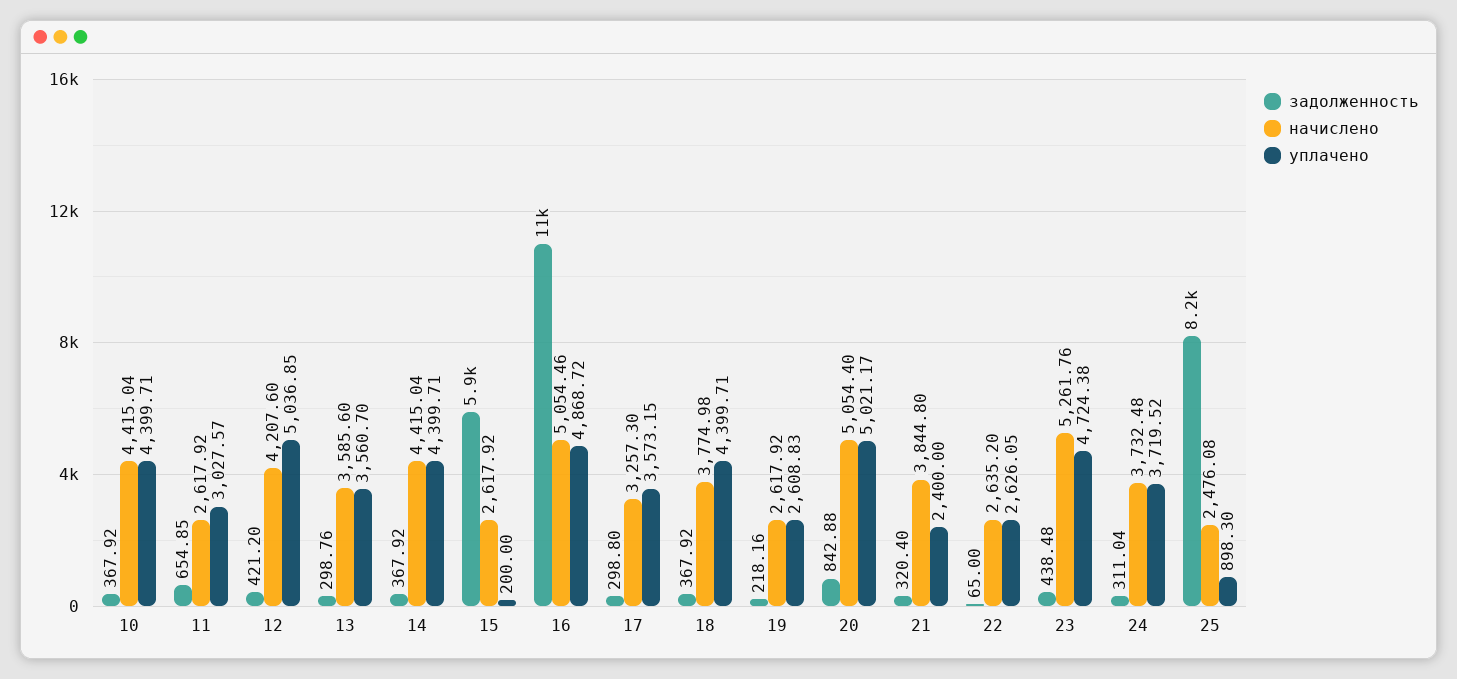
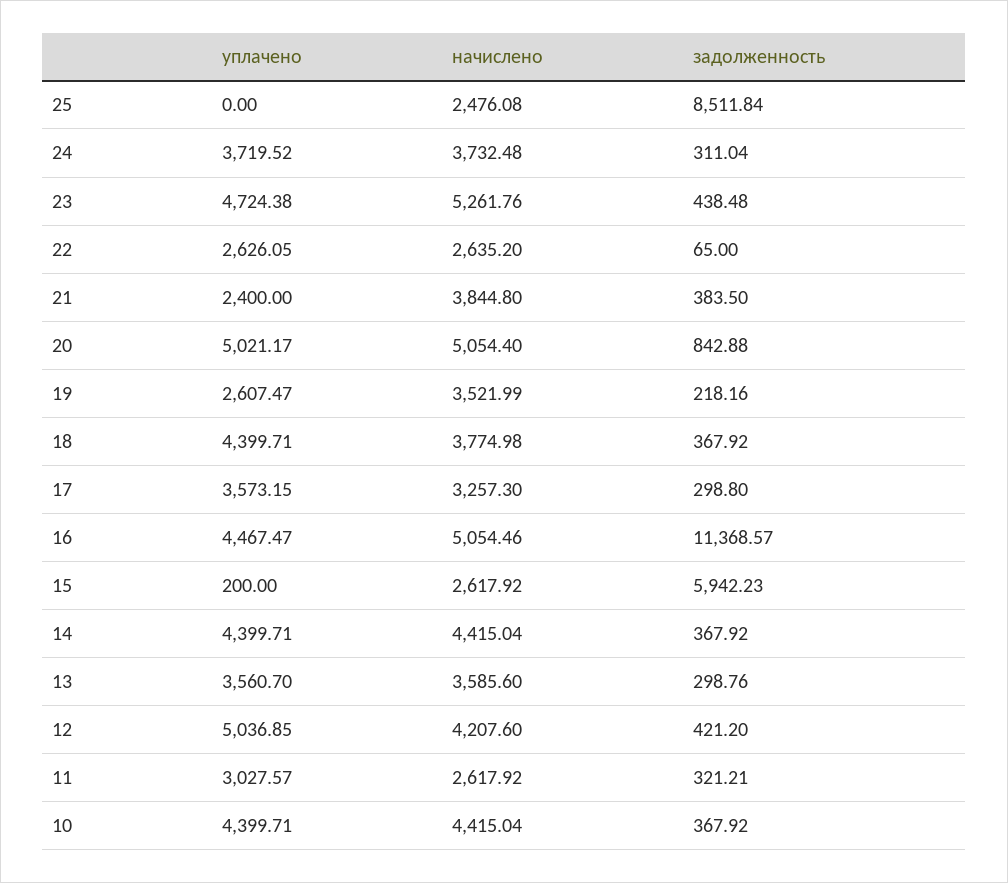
задолженность, 11: 654.85 -> 321.21
уплачено, 16: 4868.72 -> 4467.47
начислено, 19: 2617.92 -> 3521.99
уплачено, 19: 2608.83 -> 2607.47
задолженность, 21: 320.4 -> 383.5
задолженность, 25: 8200 -> 8511.84
уплачено, 25: 898.3 -> 0

